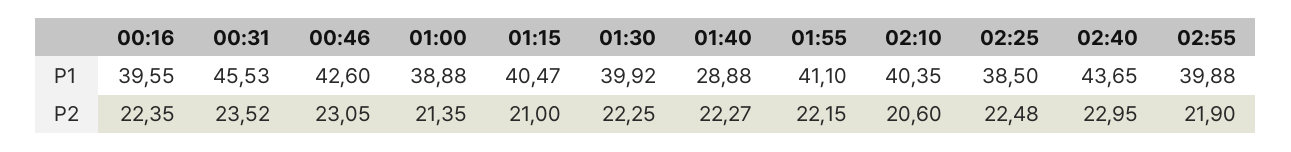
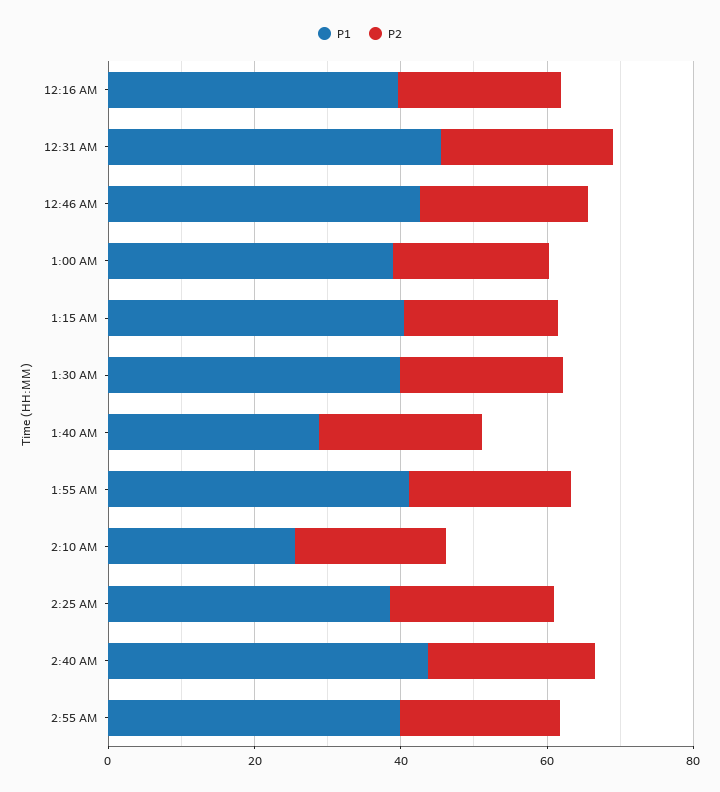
P1, 02:10: 40.35 -> 25

